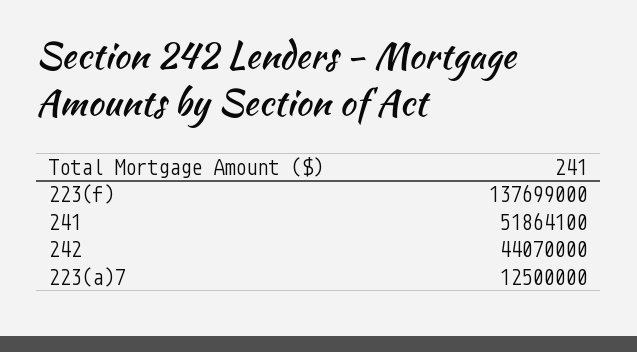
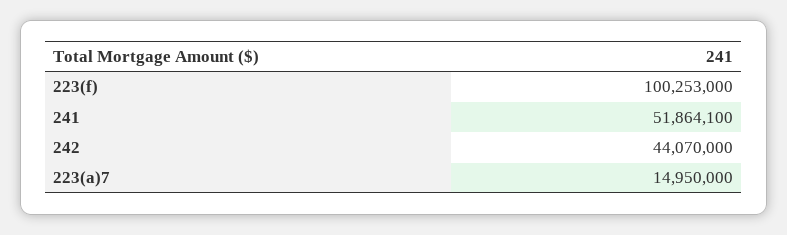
223(f): 137699000 -> 100253000
223(a)7: 12500000 -> 14950000

